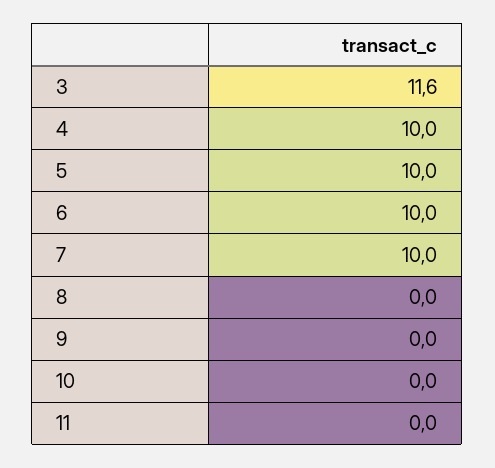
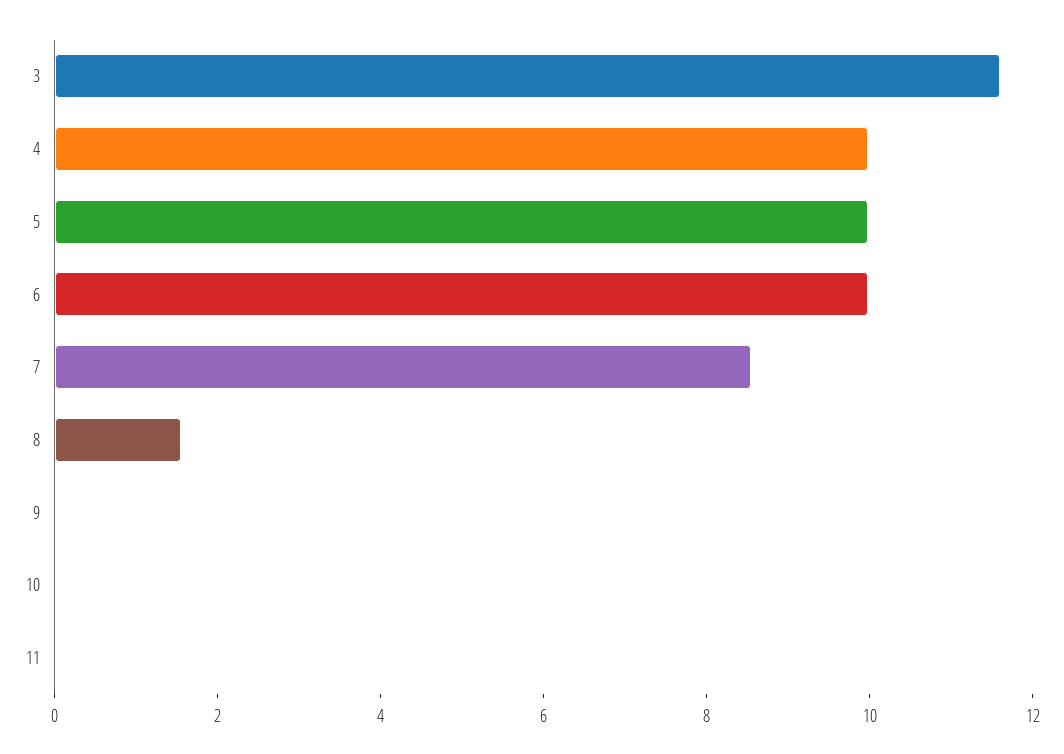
7: 10 -> 8.5
8: 0 -> 1.5

